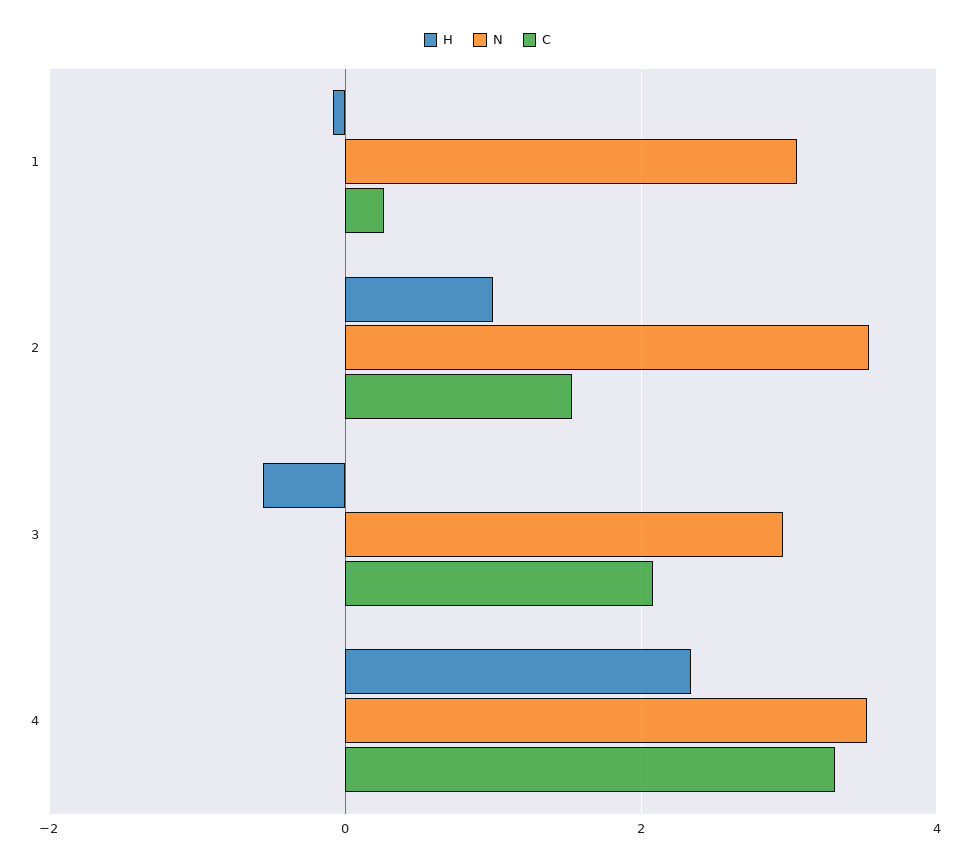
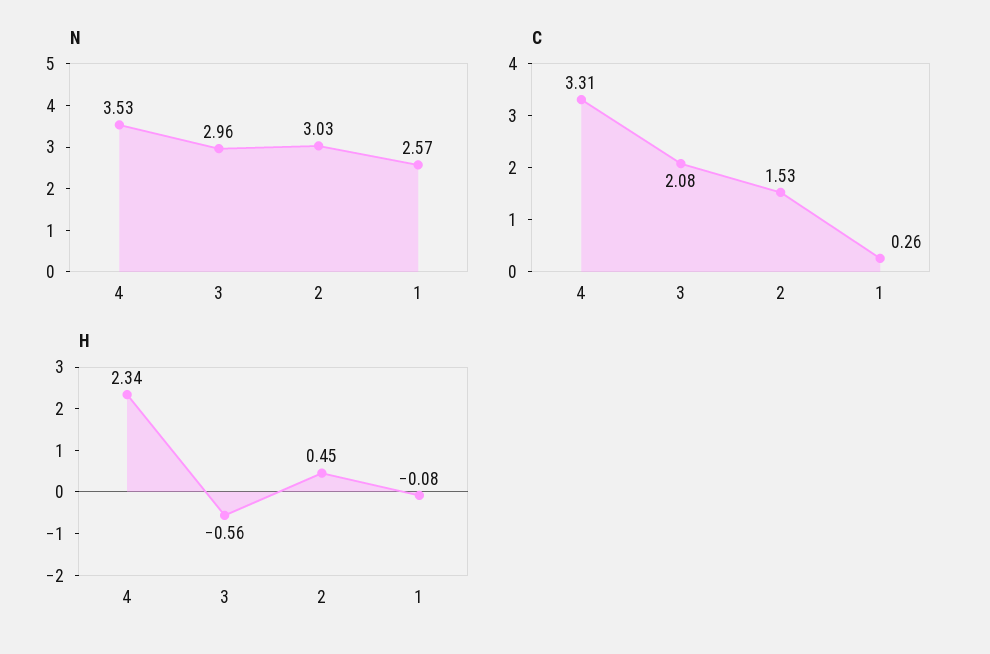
N, 1: 3 -> 2.57
H, 2: 1 -> 0.45
N, 2: 3.6 -> 3.03

